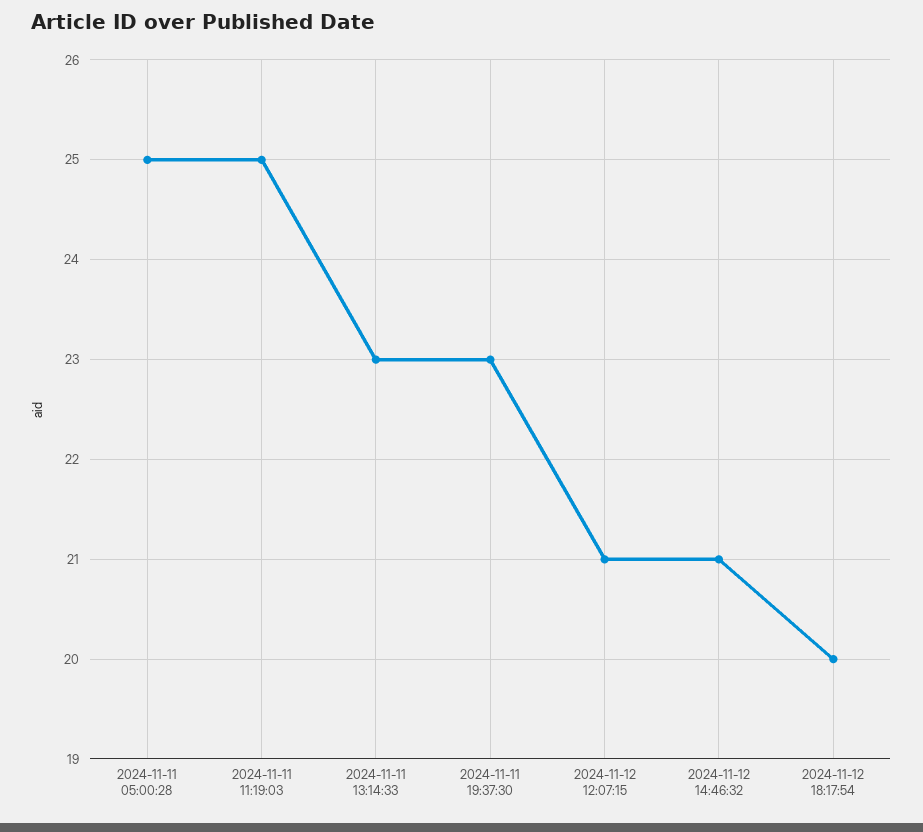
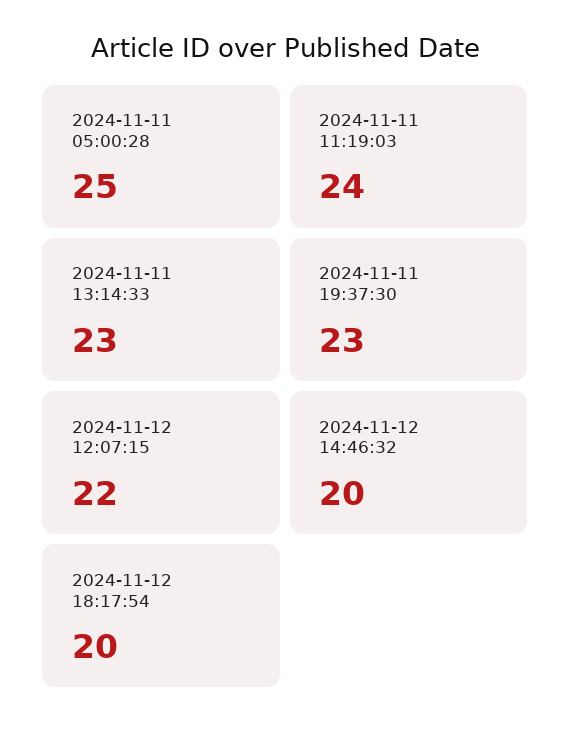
2024-11-11 11:19:03: 25 -> 24
2024-11-12 12:07:15: 21 -> 22
2024-11-12 14:46:32: 21 -> 20

